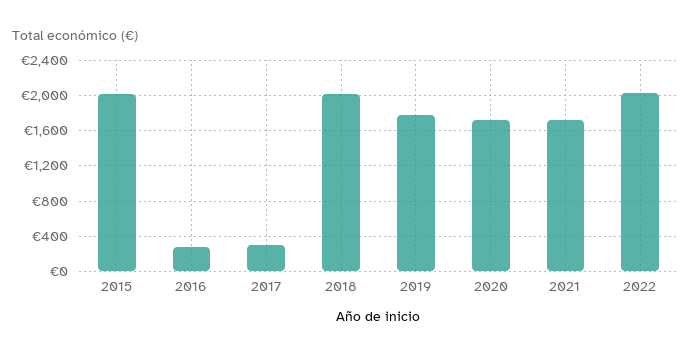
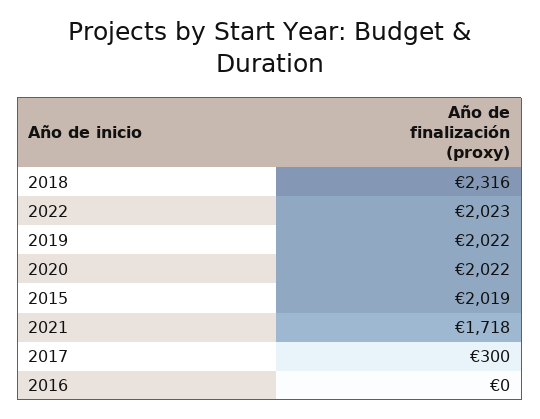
2016: 300 -> 0
2018: 2000 -> 2316
2019: 1800 -> 2022
2020: 1700 -> 2022

